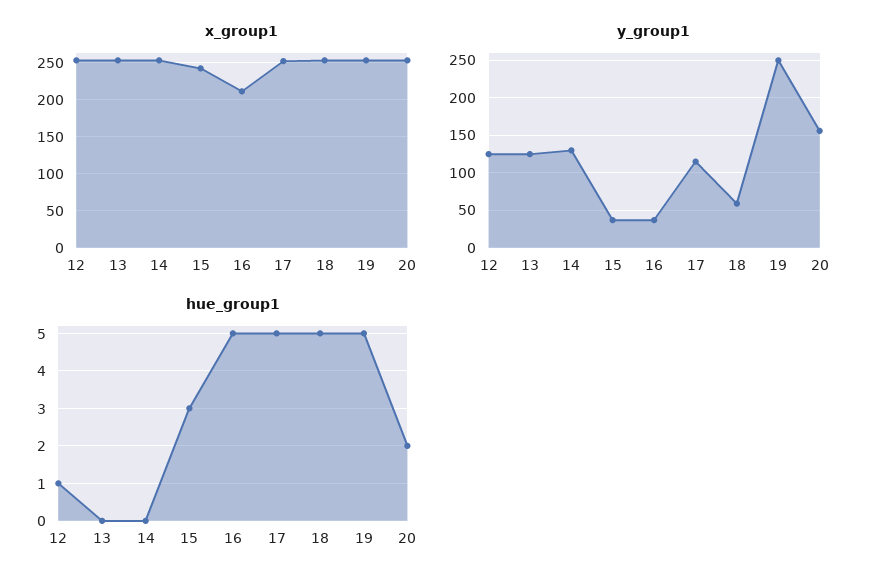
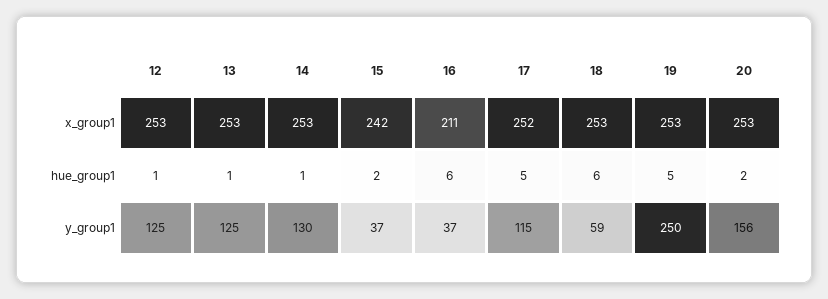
hue_group1, 13: 0 -> 1
hue_group1, 14: 0 -> 1
hue_group1, 15: 3 -> 2
hue_group1, 16: 5 -> 6
hue_group1, 18: 5 -> 6

